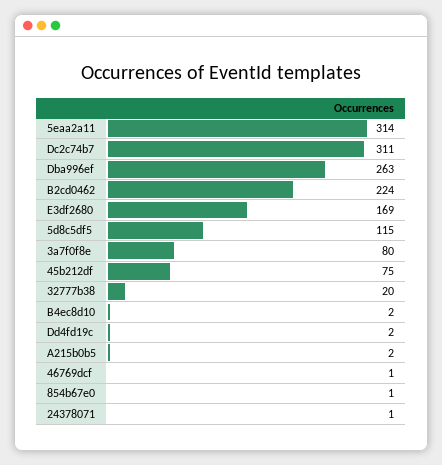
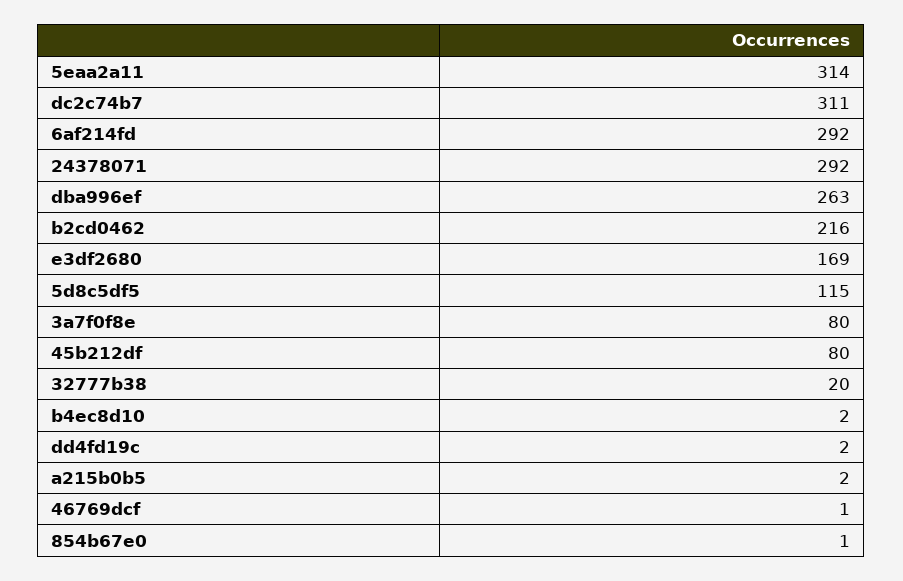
B2cd0462: 224 -> 216
45b212df: 75 -> 80
24378071: 1 -> 292
6af214fd: none -> 292

